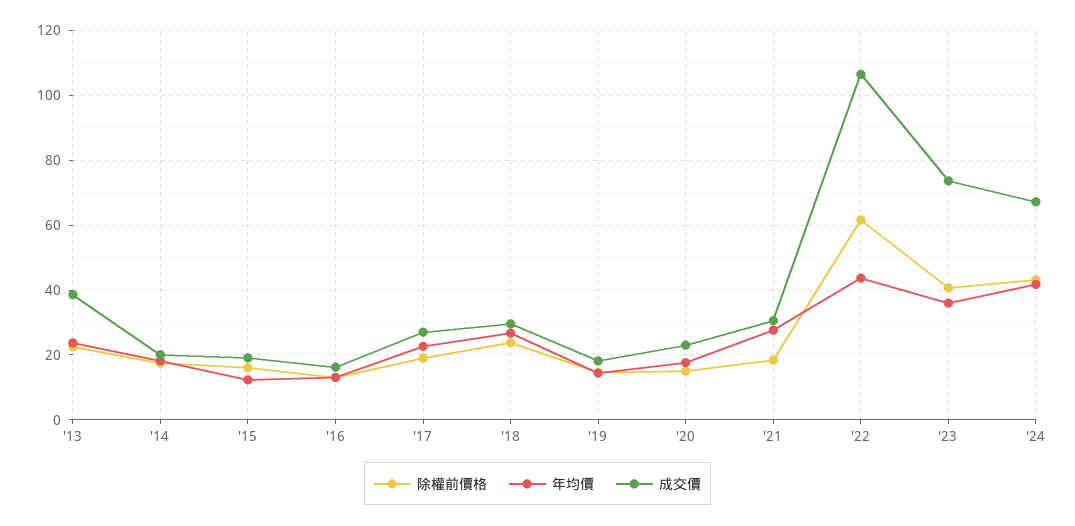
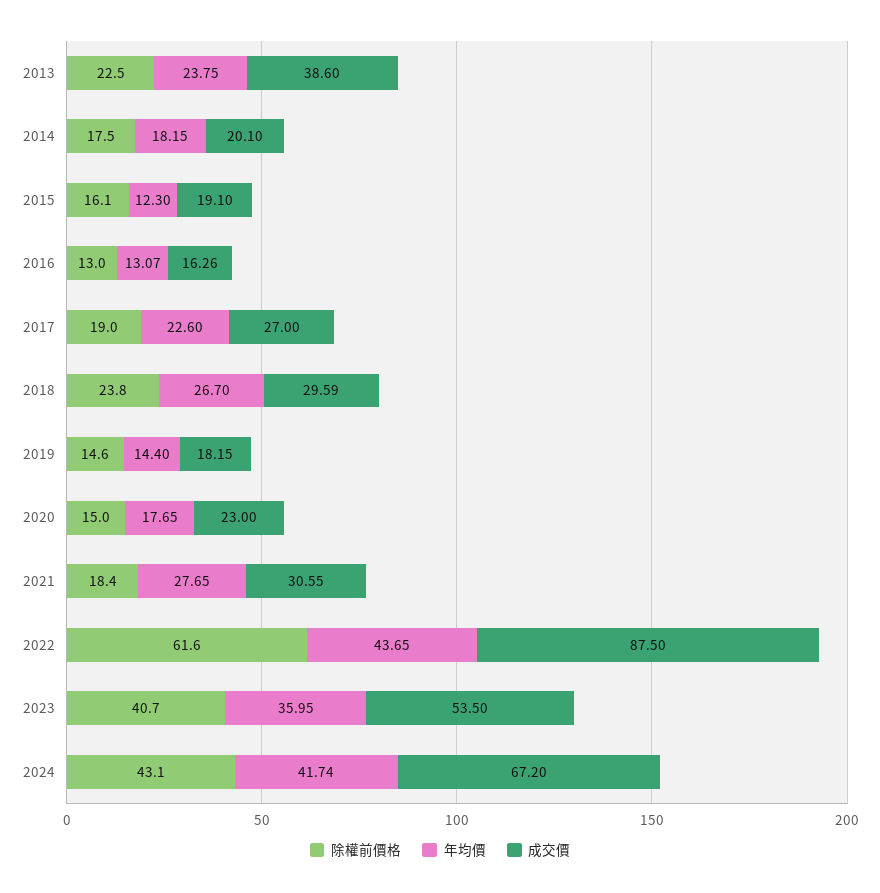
成交價, '22: 106 -> 87.5
成交價, '23: 74 -> 53.5

